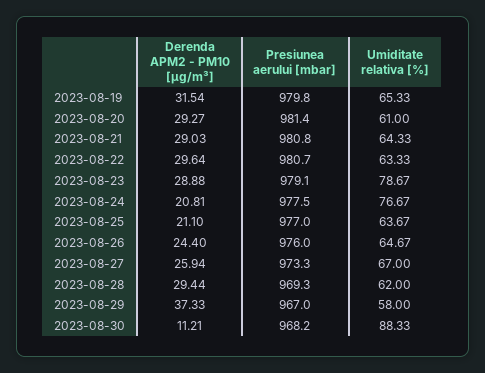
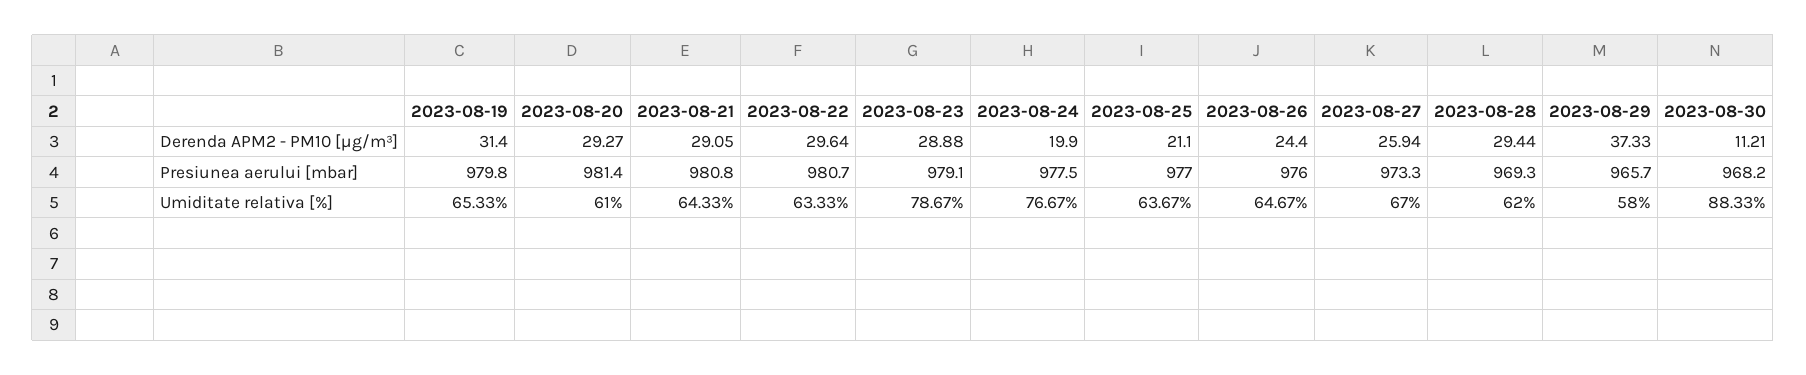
Derenda APM2 - PM10 [µg/m³], 2023-08-19: 31.54 -> 31.4
Derenda APM2 - PM10 [µg/m³], 2023-08-21: 29.03 -> 29.05
Derenda APM2 - PM10 [µg/m³], 2023-08-24: 20.81 -> 19.9
Presiunea aerului [mbar], 2023-08-29: 967 -> 965.7

